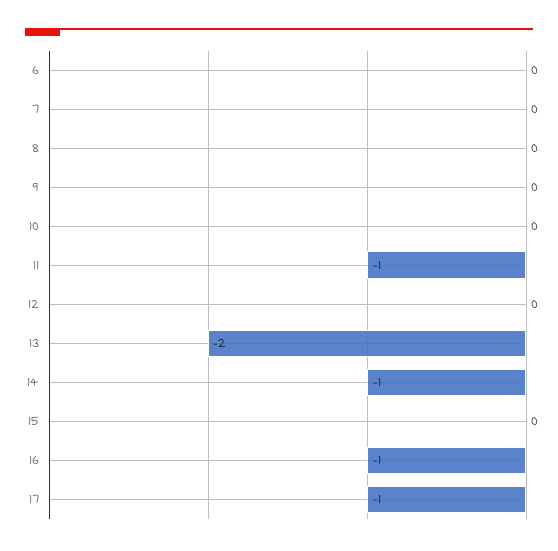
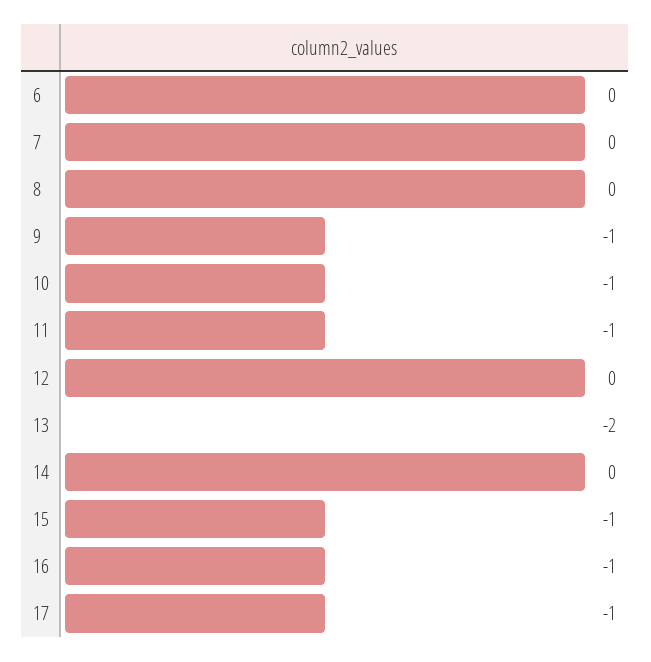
9: 0 -> -1
10: 0 -> -1
14: -1 -> 0
15: 0 -> -1

